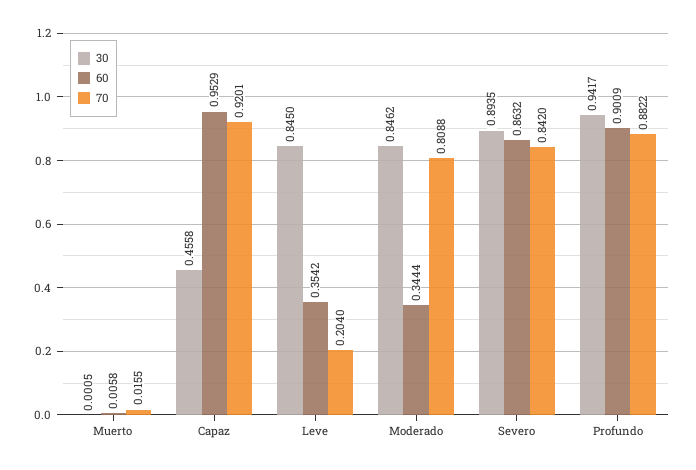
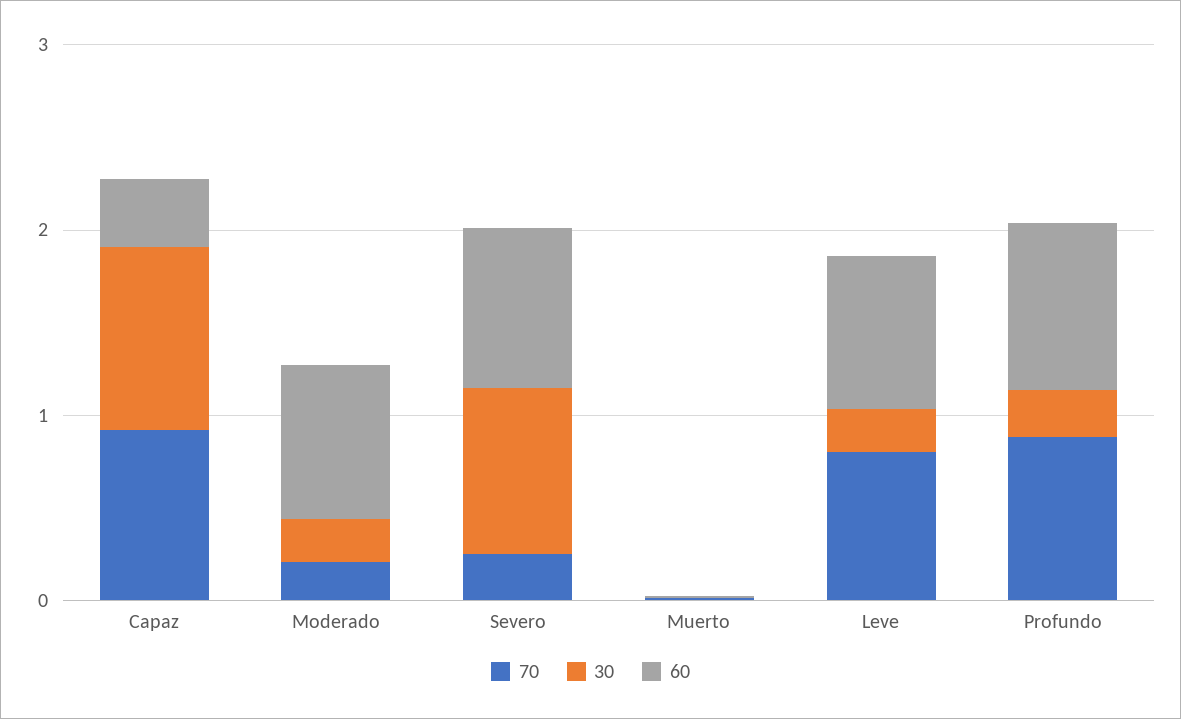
30, Capaz: 0.4558 -> 1
60, Capaz: 0.9529 -> 0.4
30, Leve: 0.845 -> 0.2
60, Leve: 0.3542 -> 0.8
70, Leve: 0.204 -> 0.8
30, Moderado: 0.8462 -> 0.2
60, Moderado: 0.3444 -> 0.8
70, Moderado: 0.8088 -> 0.2
70, Severo: 0.842 -> 0.2
30, Profundo: 0.9417 -> 0.2

